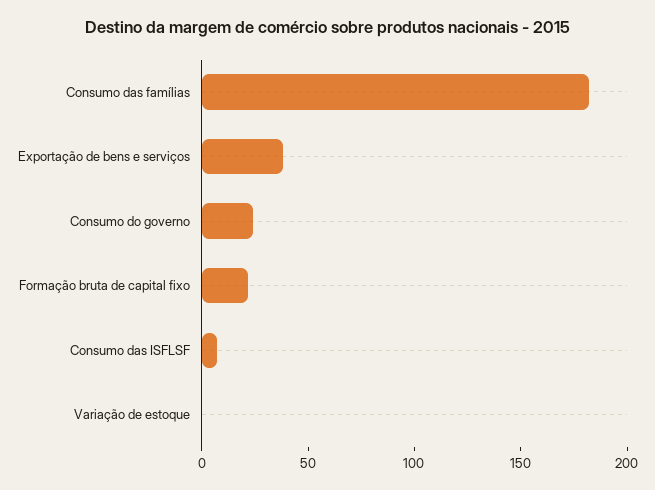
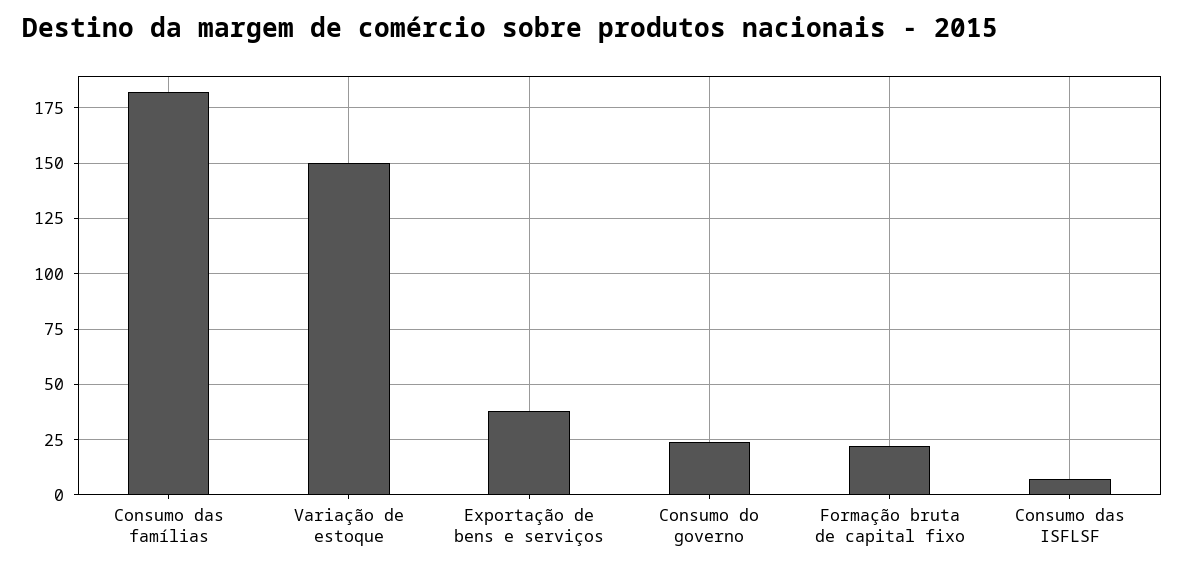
Variação de estoque: 0 -> 150

